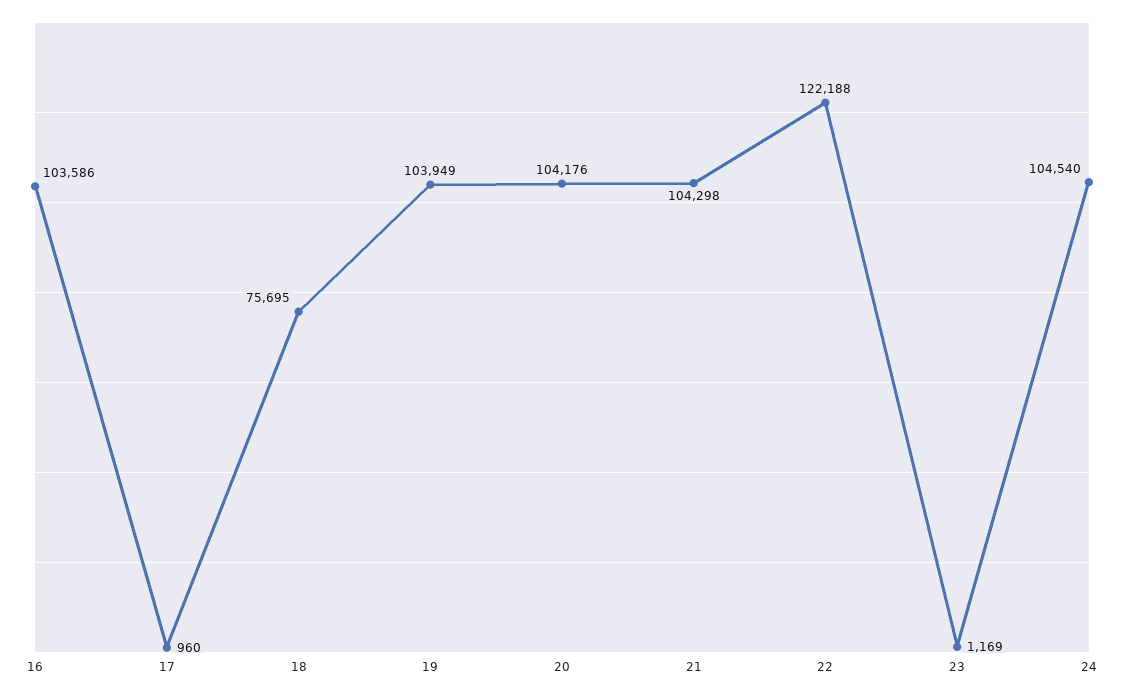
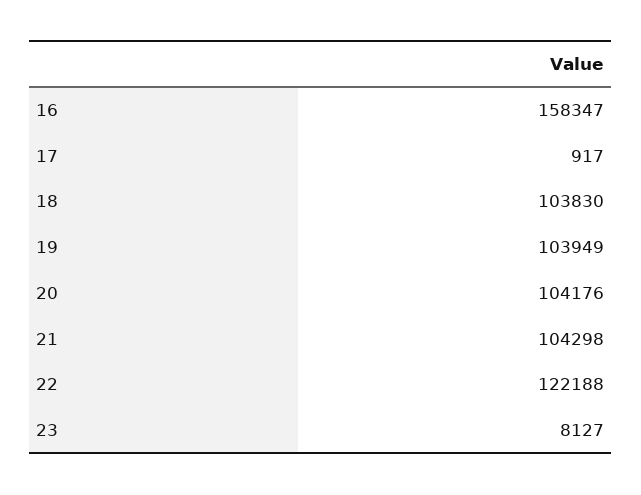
16: 103586 -> 158347
17: 960 -> 917
18: 75695 -> 103830
23: 1169 -> 8127
24: 104540 -> none

